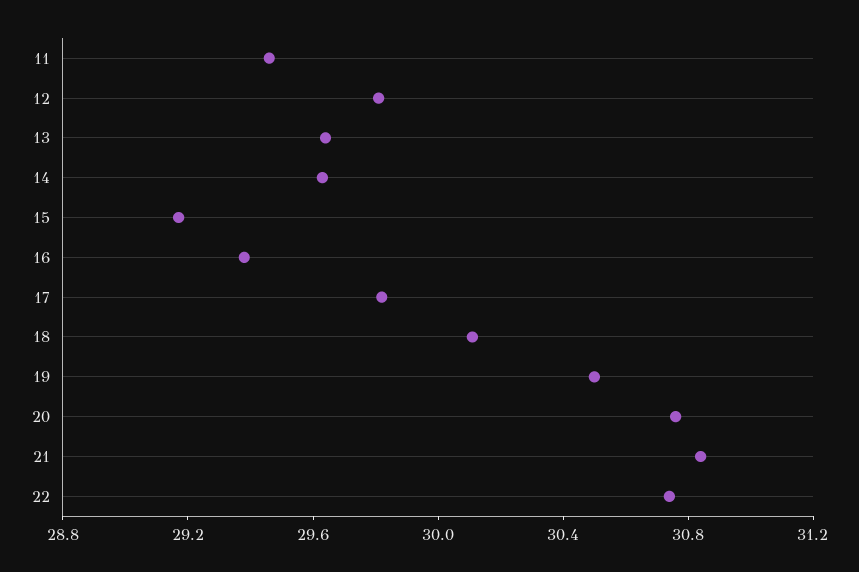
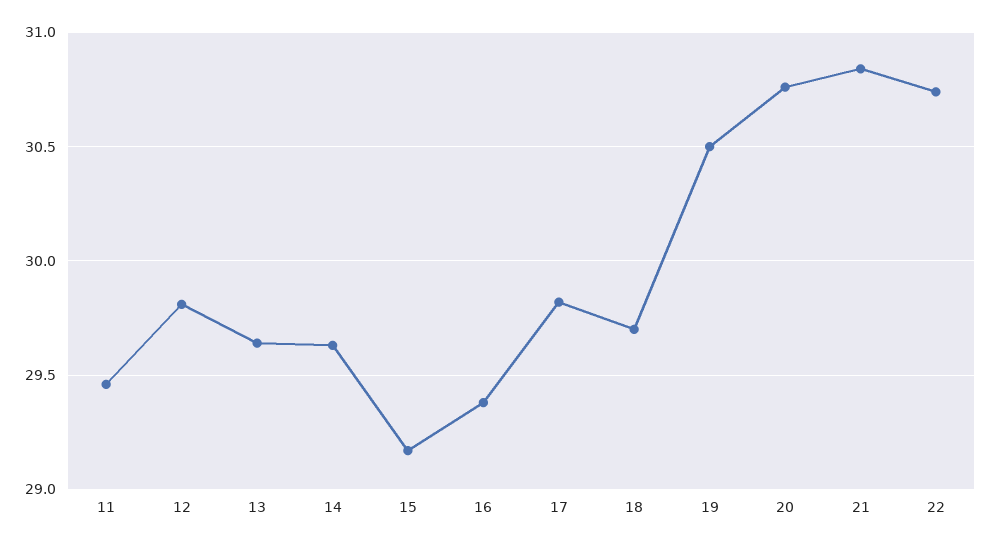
18: 30.1 -> 29.7

